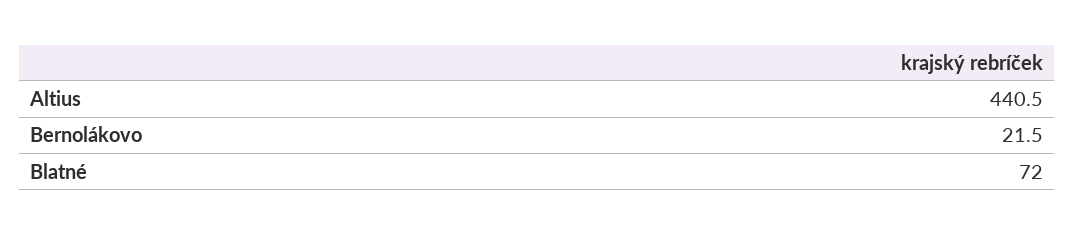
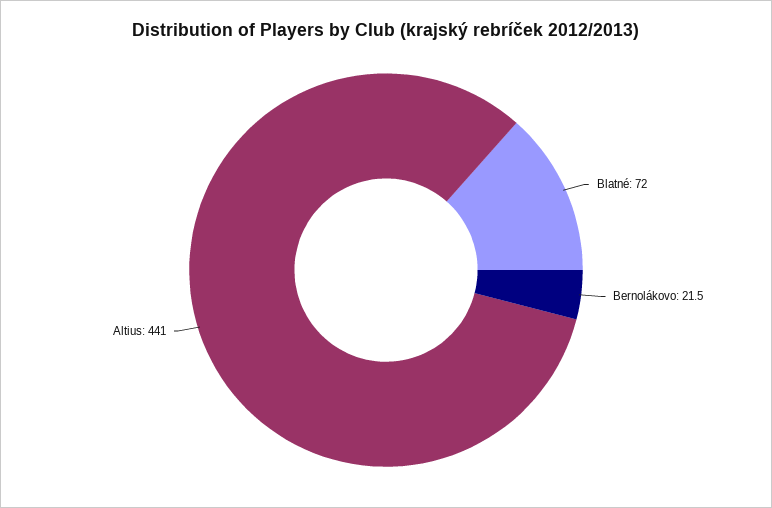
Altius: 440.5 -> 441

